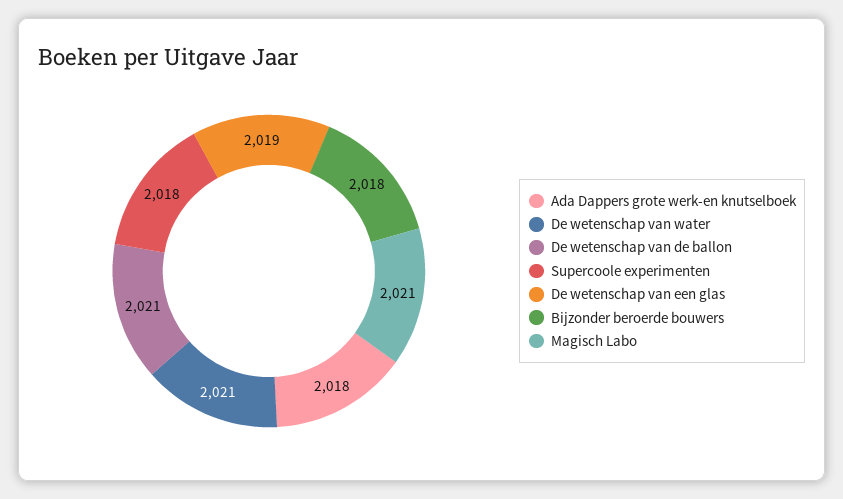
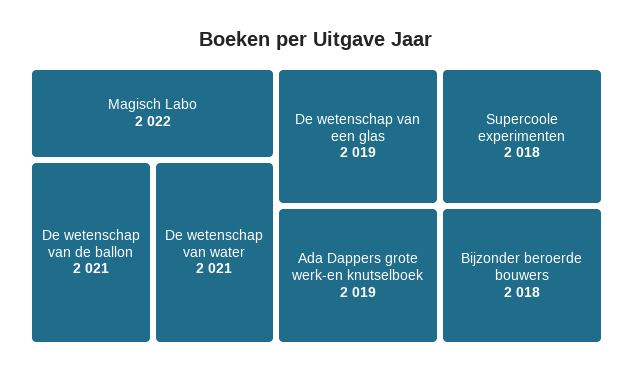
Ada Dappers grote werk-en knutselboek: 2018 -> 2019
Magisch Labo: 2021 -> 2022

